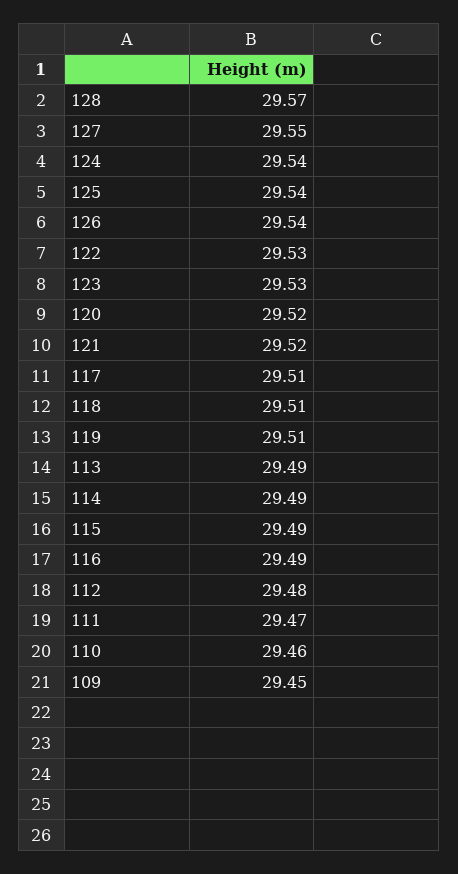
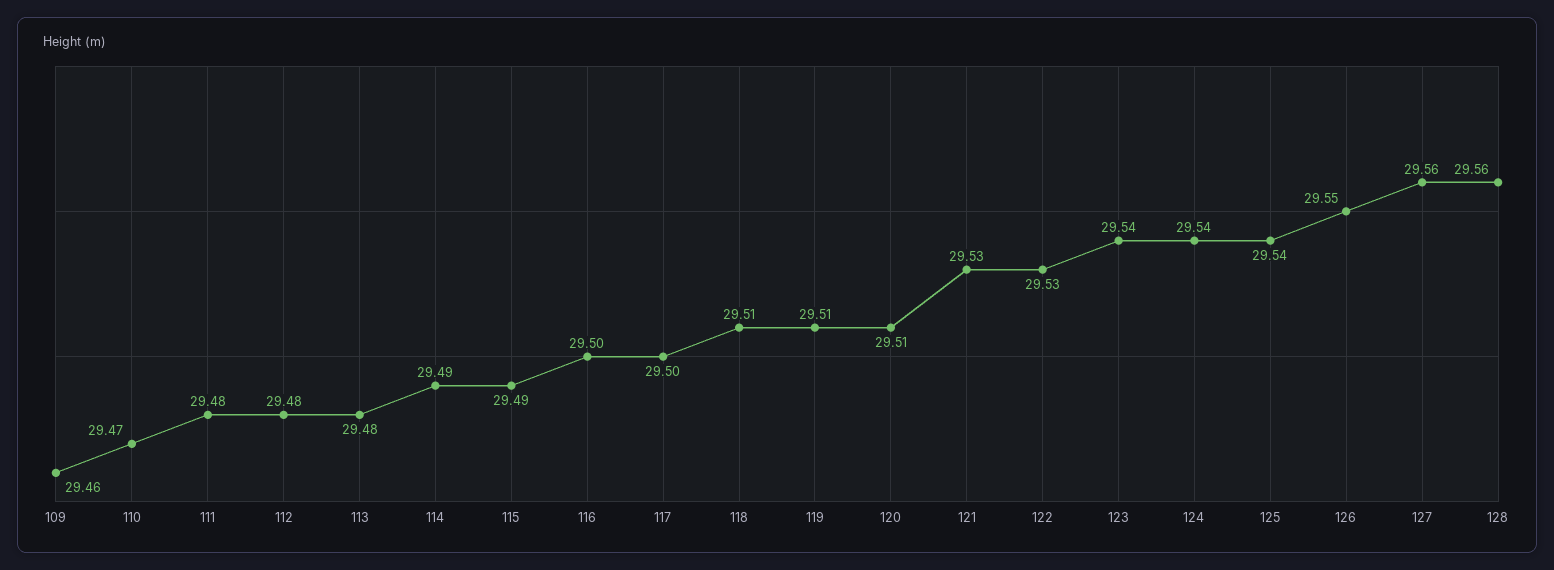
128: 29.57 -> 29.56
127: 29.55 -> 29.56
126: 29.54 -> 29.55
123: 29.53 -> 29.54
120: 29.52 -> 29.51
121: 29.52 -> 29.53
117: 29.51 -> 29.5
113: 29.49 -> 29.48
116: 29.49 -> 29.5
111: 29.47 -> 29.48
110: 29.46 -> 29.47
109: 29.45 -> 29.46

